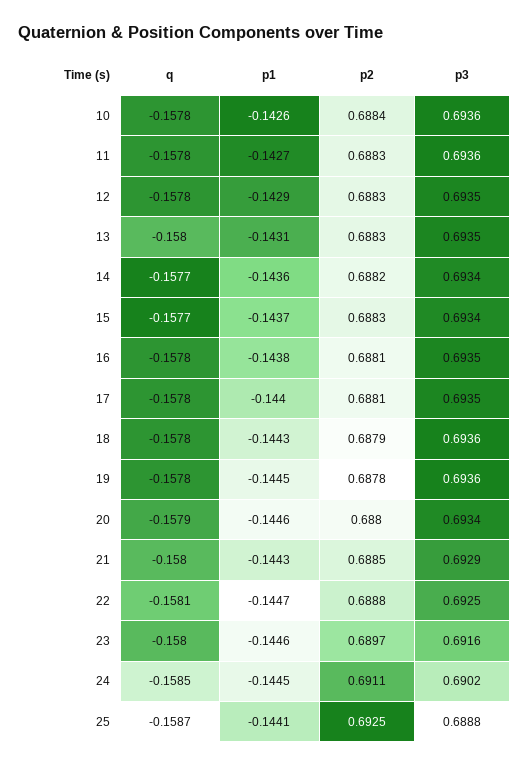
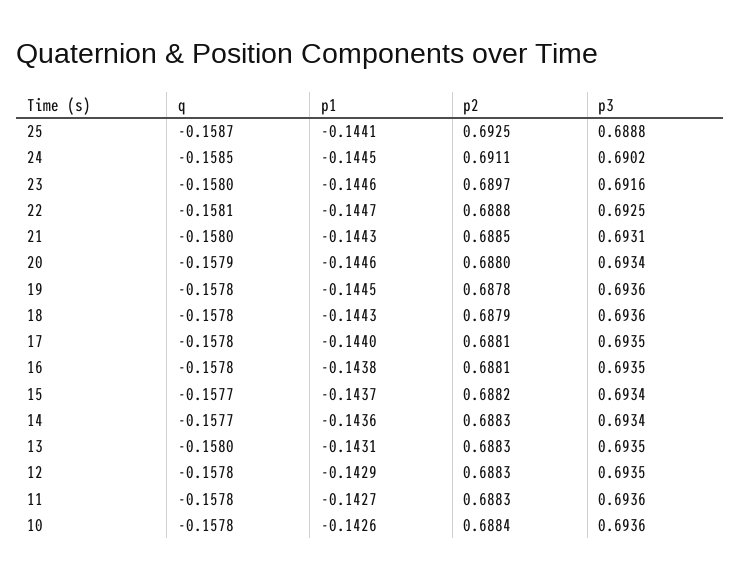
p2, 14: 0.6882 -> 0.6883
p2, 15: 0.6883 -> 0.6882
p3, 21: 0.6929 -> 0.6931

